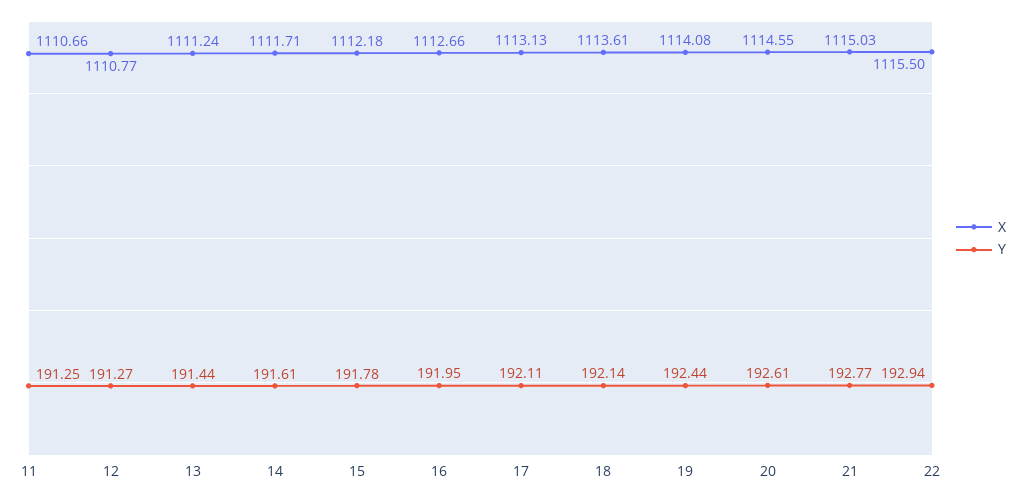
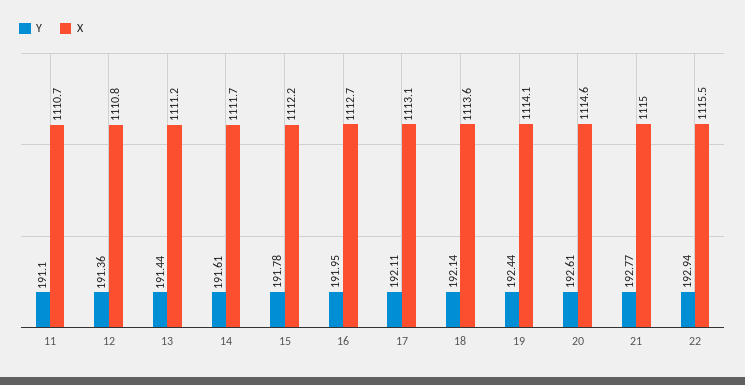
Y, 11: 191.25 -> 191.1
Y, 12: 191.27 -> 191.36

